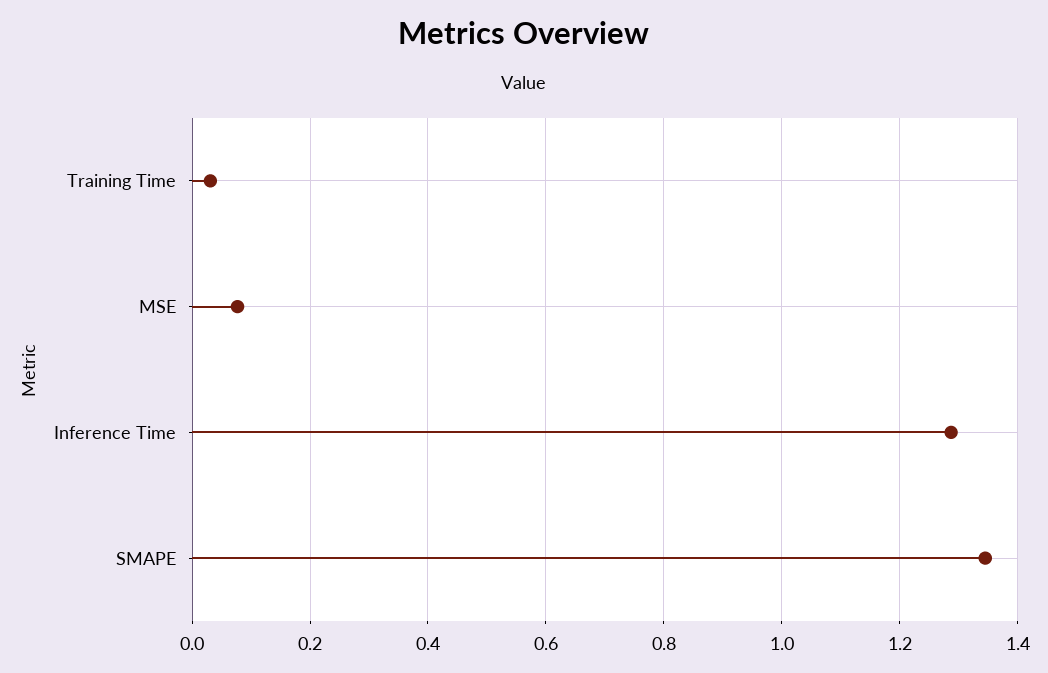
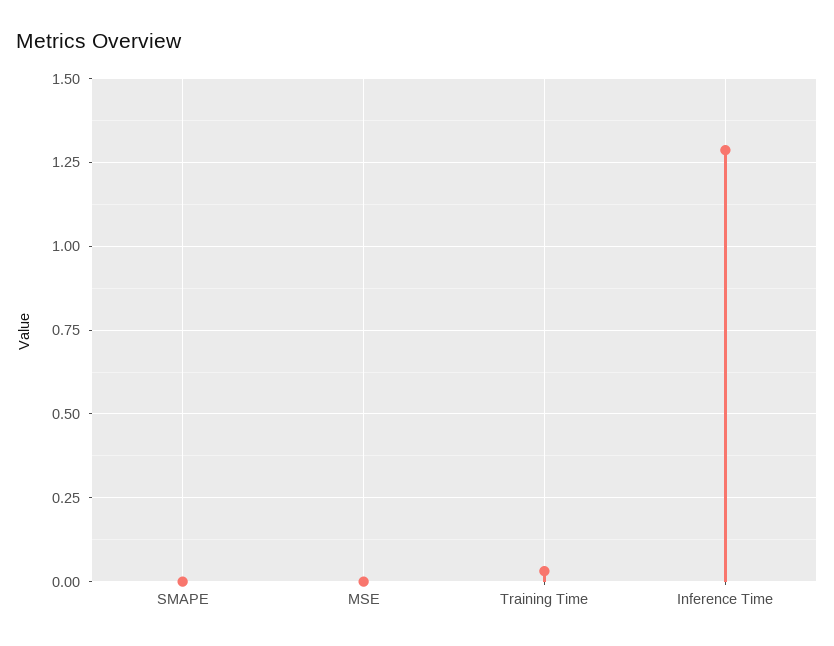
MSE: 0.08 -> 0
SMAPE: 1.34 -> 0

